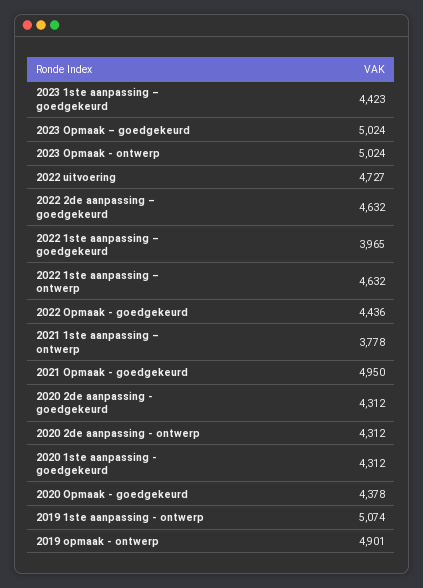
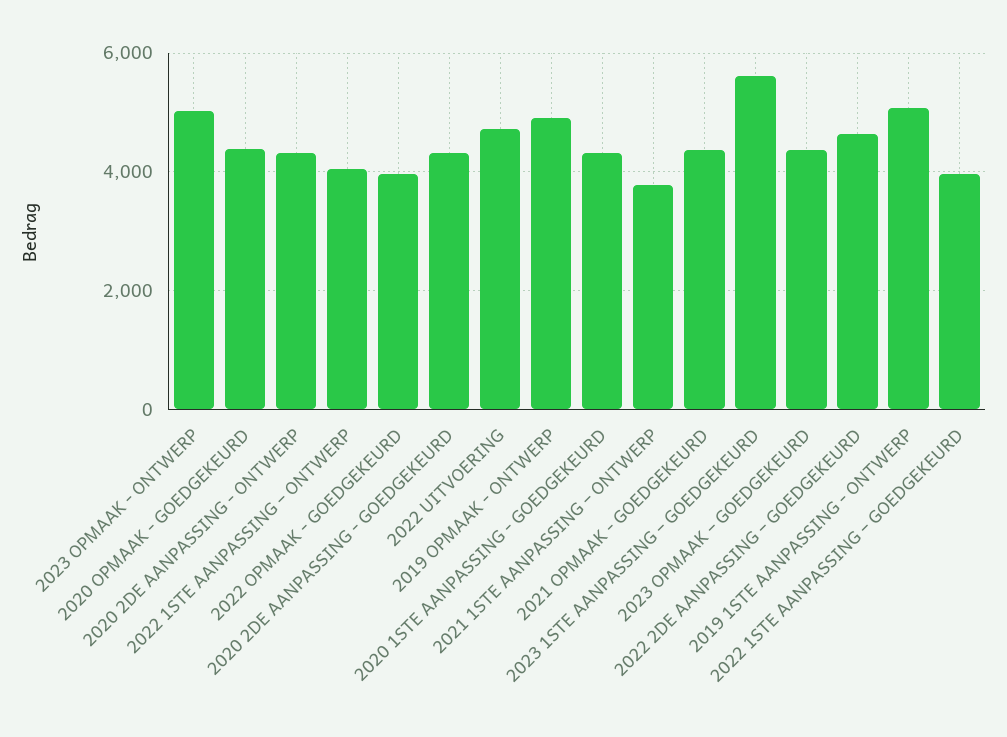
2023 1ste aanpassing – goedgekeurd: 4423 -> 5600
2023 Opmaak – goedgekeurd: 5024 -> 4400
2022 1ste aanpassing – ontwerp: 4632 -> 4000
2022 Opmaak - goedgekeurd: 4436 -> 4000
2021 Opmaak - goedgekeurd: 4950 -> 4400

